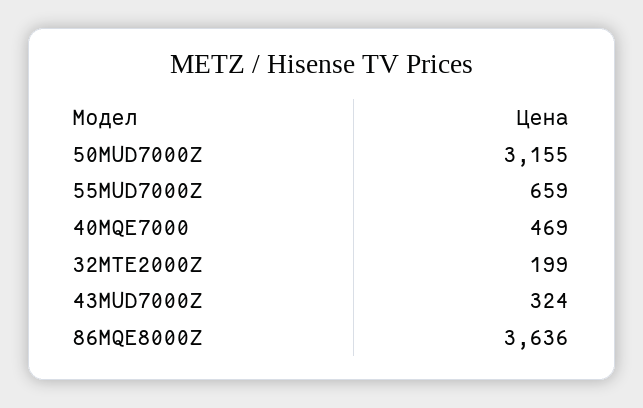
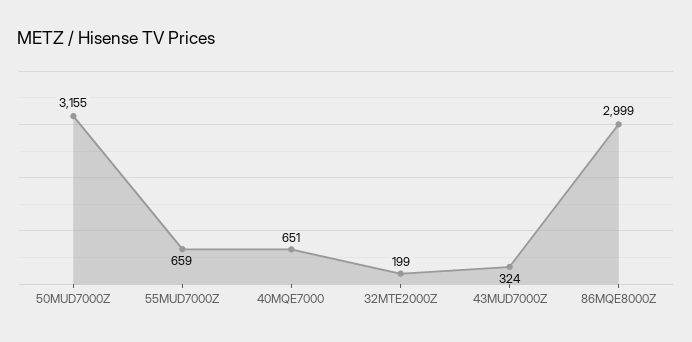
40MQE7000: 469 -> 651
86MQE8000Z: 3636 -> 2999

